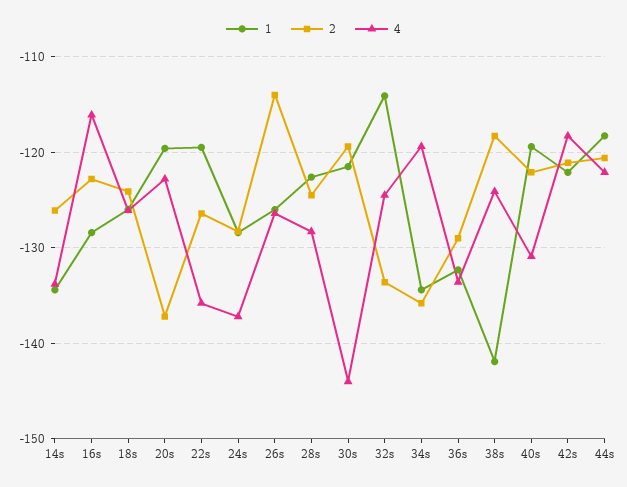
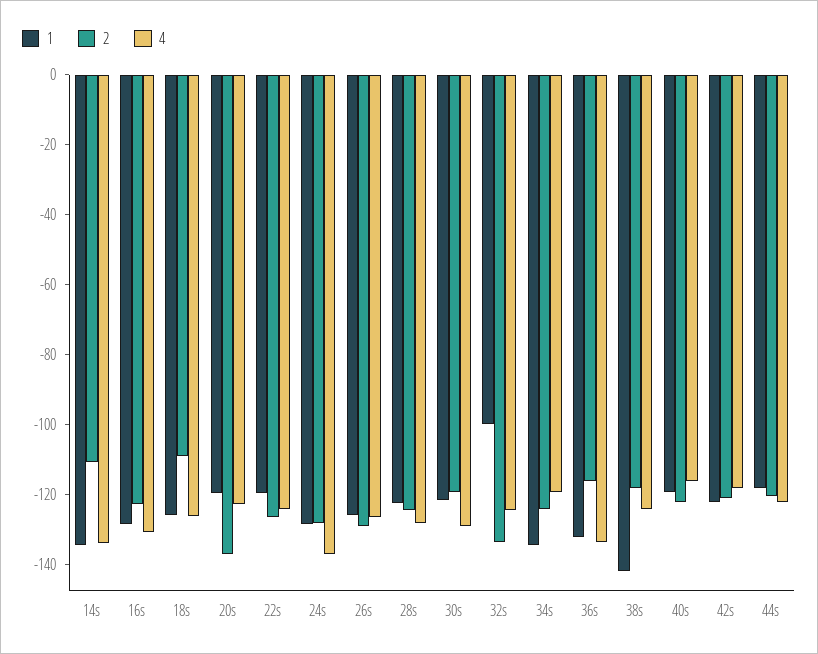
2, 14s: -126 -> -110
4, 16s: -116 -> -130
2, 18s: -124 -> -110
4, 22s: -136 -> -125
2, 26s: -114 -> -130
4, 30s: -144 -> -130
1, 32s: -114 -> -100
2, 34s: -136 -> -125
2, 36s: -129 -> -115
4, 40s: -131 -> -115

